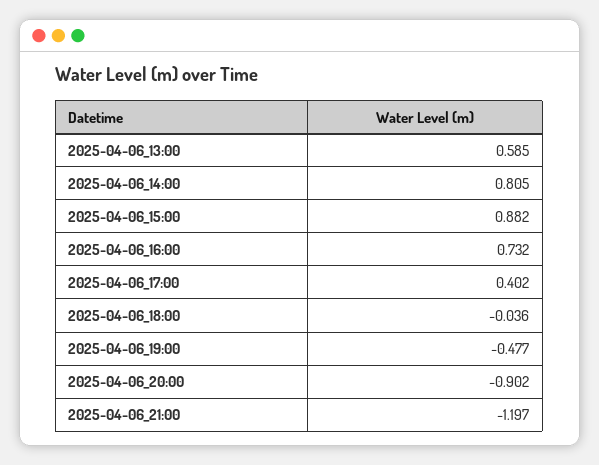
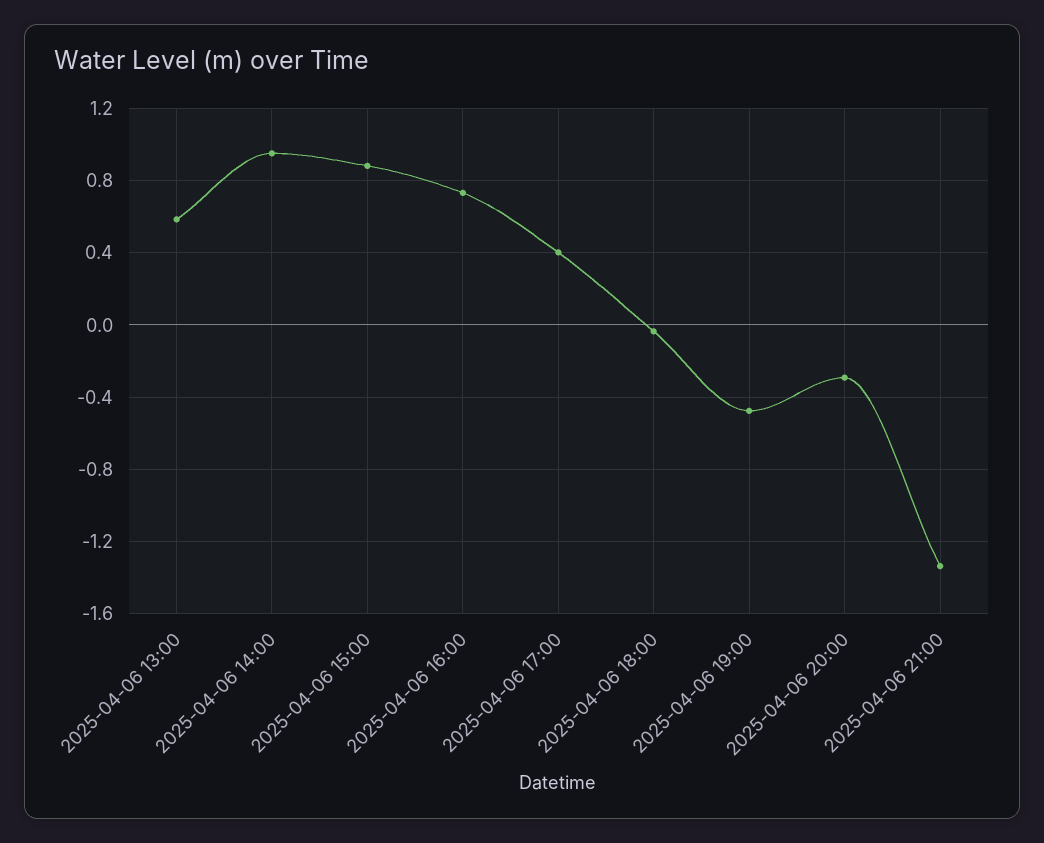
2025-04-06_14:00: 0.805 -> 0.95
2025-04-06_20:00: -0.902 -> -0.3
2025-04-06_21:00: -1.197 -> -1.35

